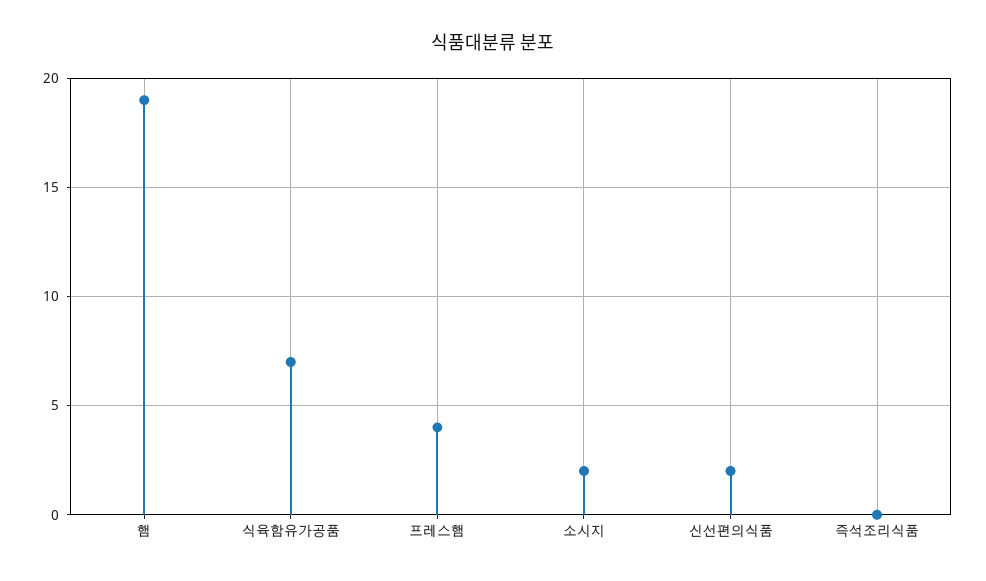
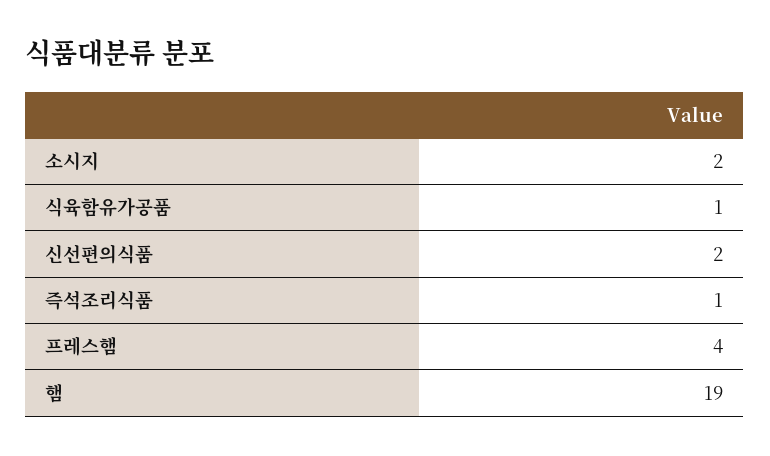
식육함유가공품: 7 -> 1
즉석조리식품: 0 -> 1

